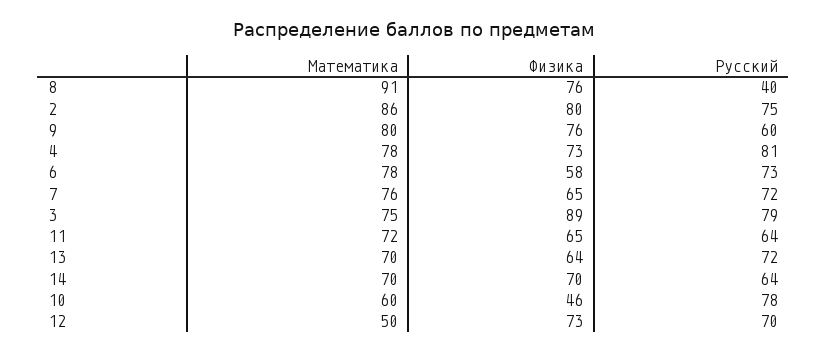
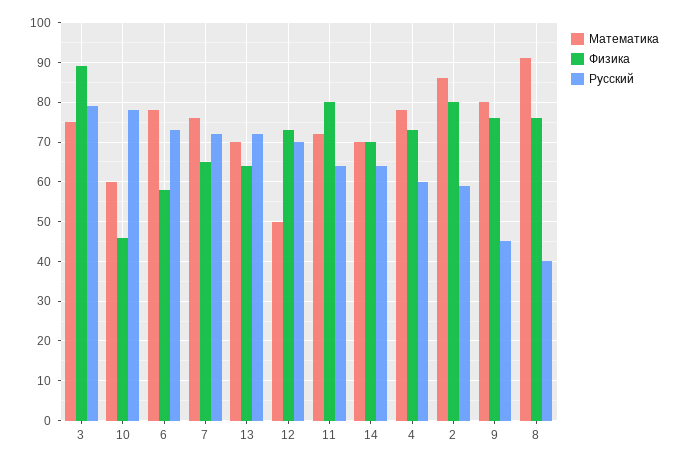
Русский, 2: 75 -> 60
Русский, 9: 60 -> 45
Русский, 4: 81 -> 60
Физика, 11: 65 -> 80

